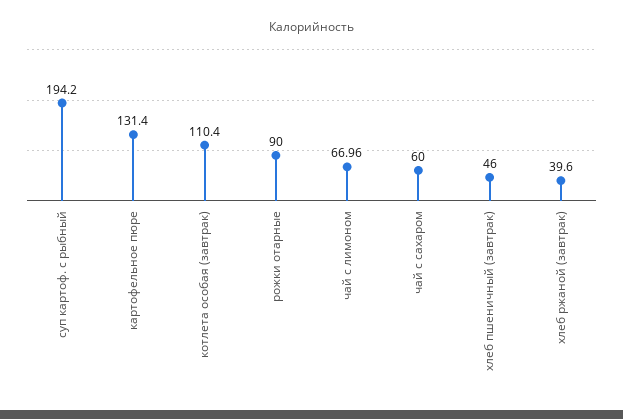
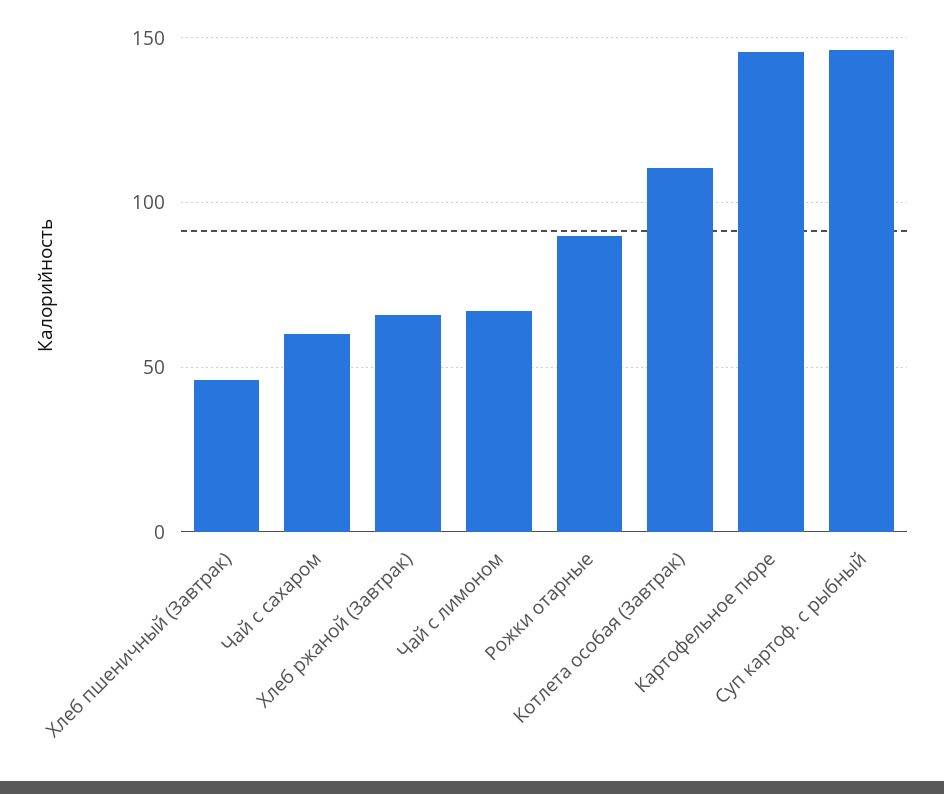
суп картоф. с рыбный: 194.2 -> 145
картофельное пюре: 131.4 -> 145
хлеб ржаной (завтрак): 39.6 -> 65

